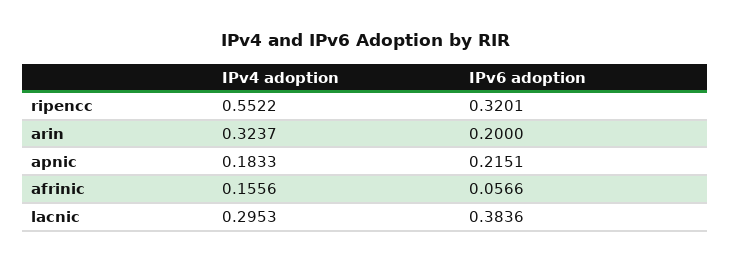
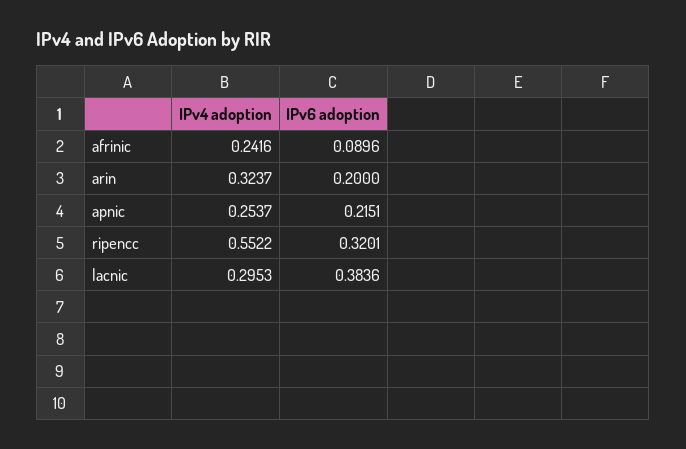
IPv4 adoption, apnic: 0.1833 -> 0.2537
IPv4 adoption, afrinic: 0.1556 -> 0.2416
IPv6 adoption, afrinic: 0.0566 -> 0.0896

